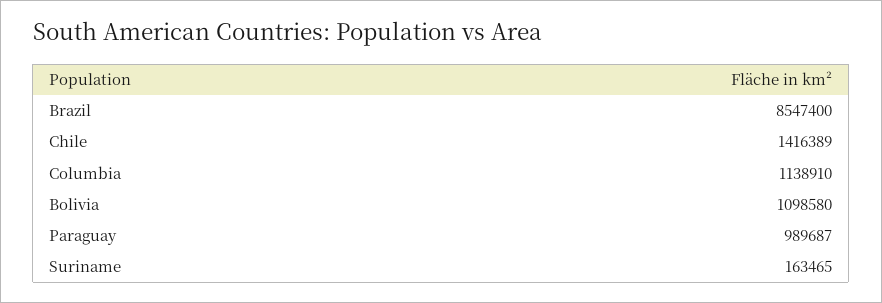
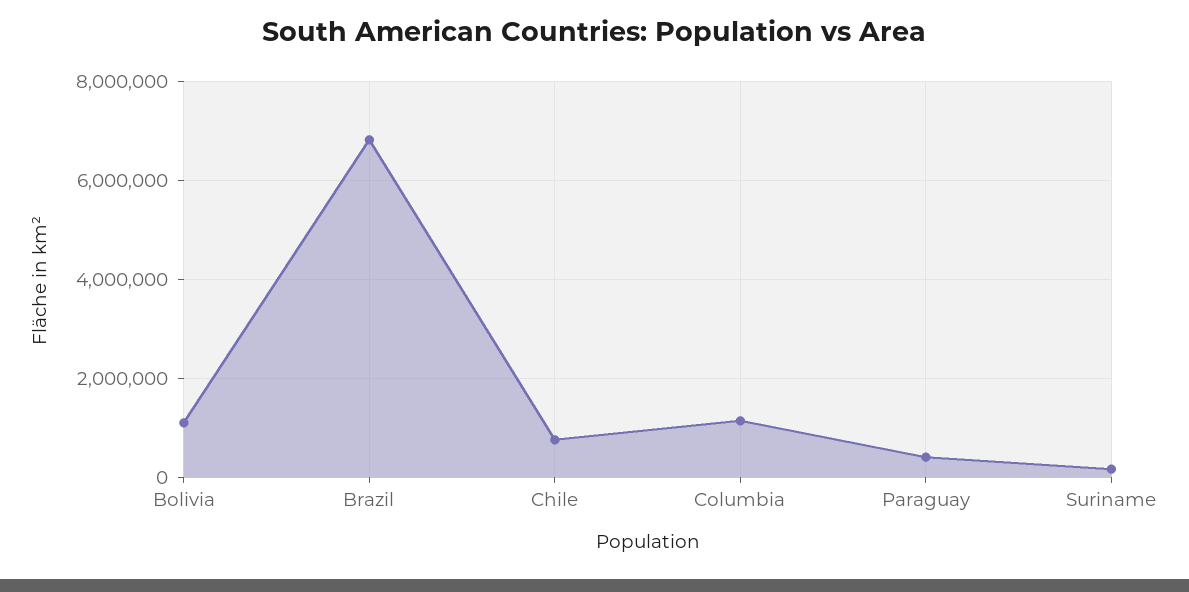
Brazil: 8547400 -> 6800000
Chile: 1416389 -> 800000
Paraguay: 989687 -> 400000

